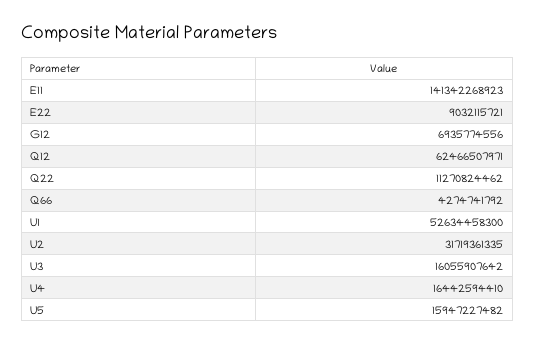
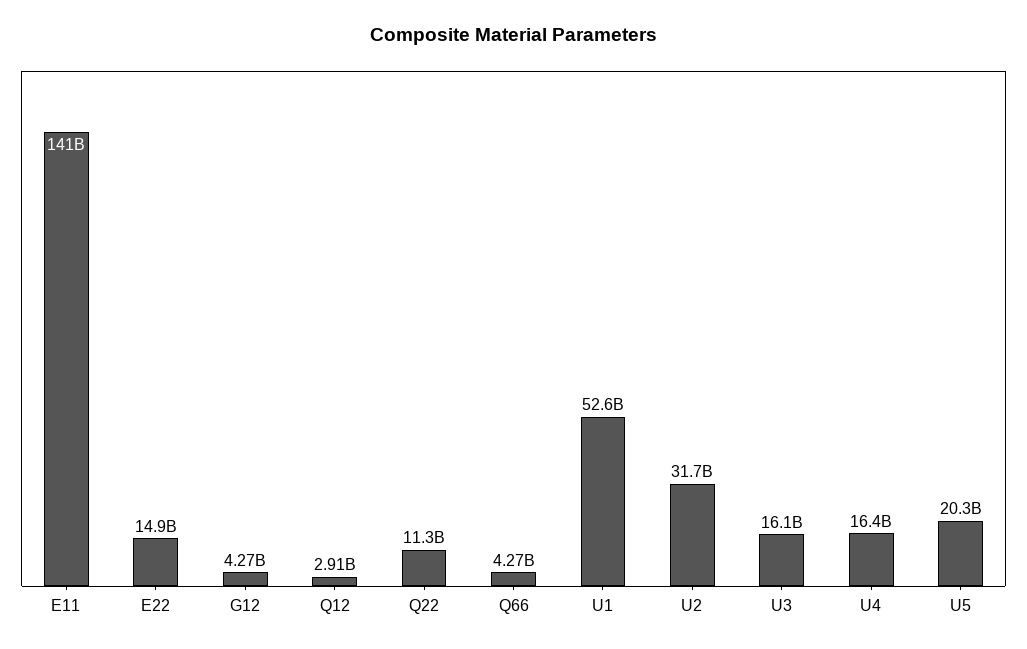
E22: 9032115721 -> 14900000000
G12: 6935774556 -> 4270000000
Q12: 62466507971 -> 2910000000
U5: 15947227482 -> 20300000000

